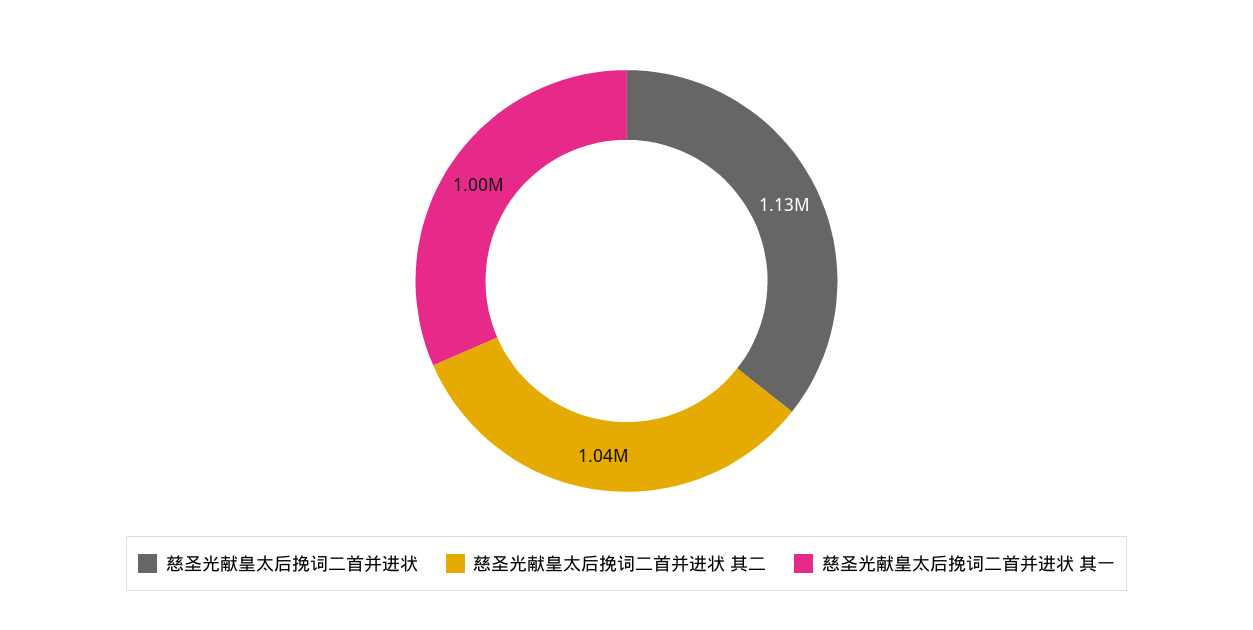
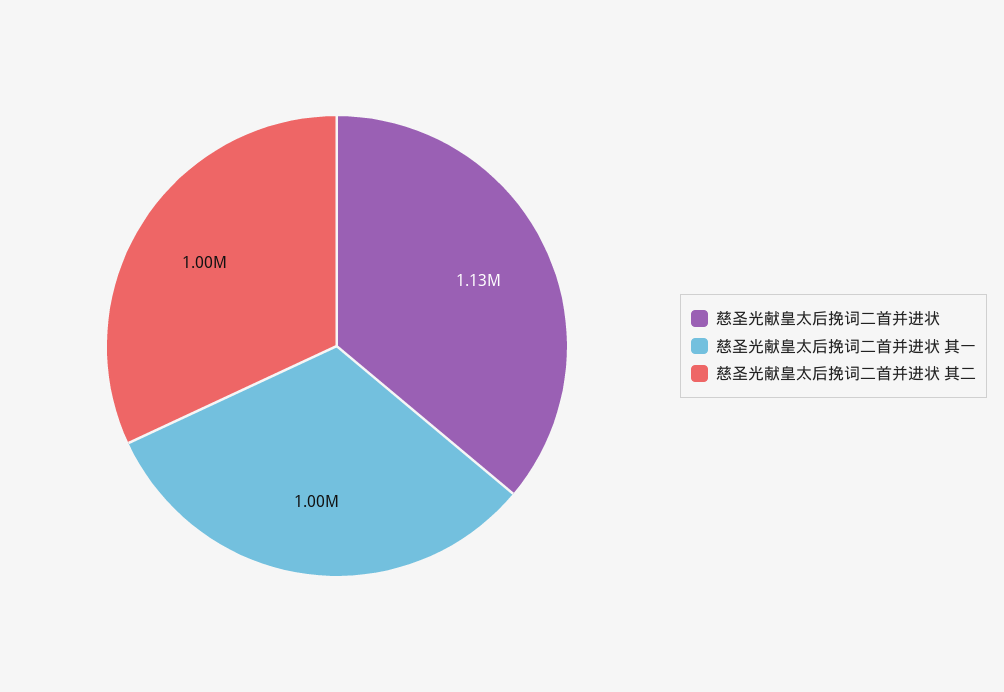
慈圣光献皇太后挽词二首并进状 其二: 1040000 -> 1000000

